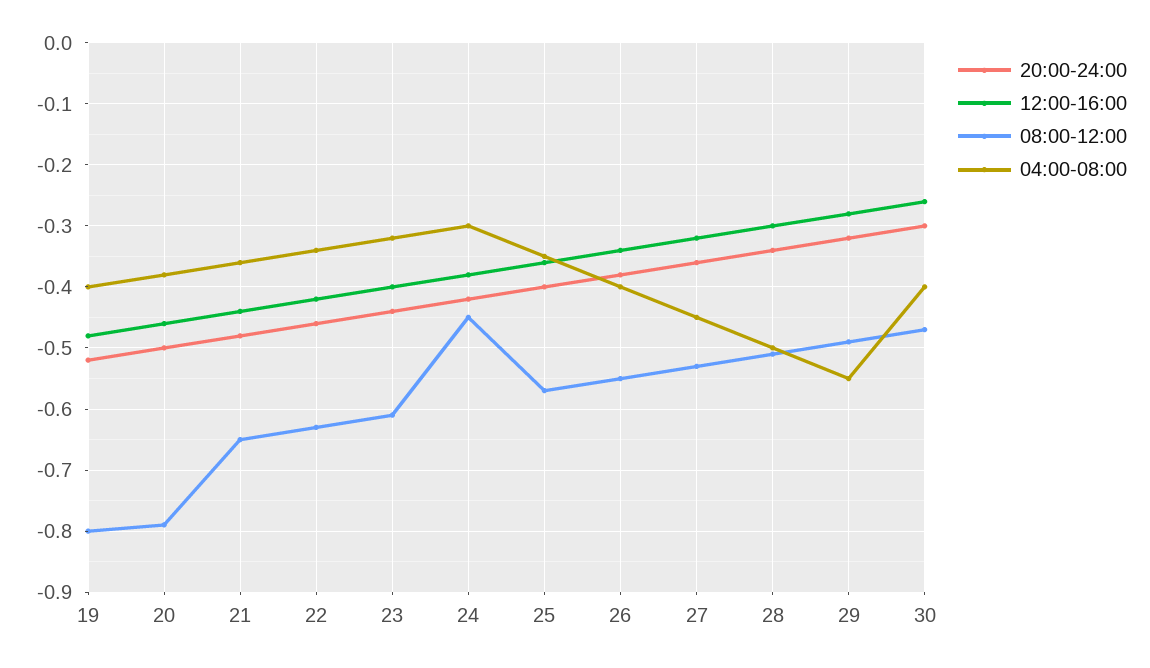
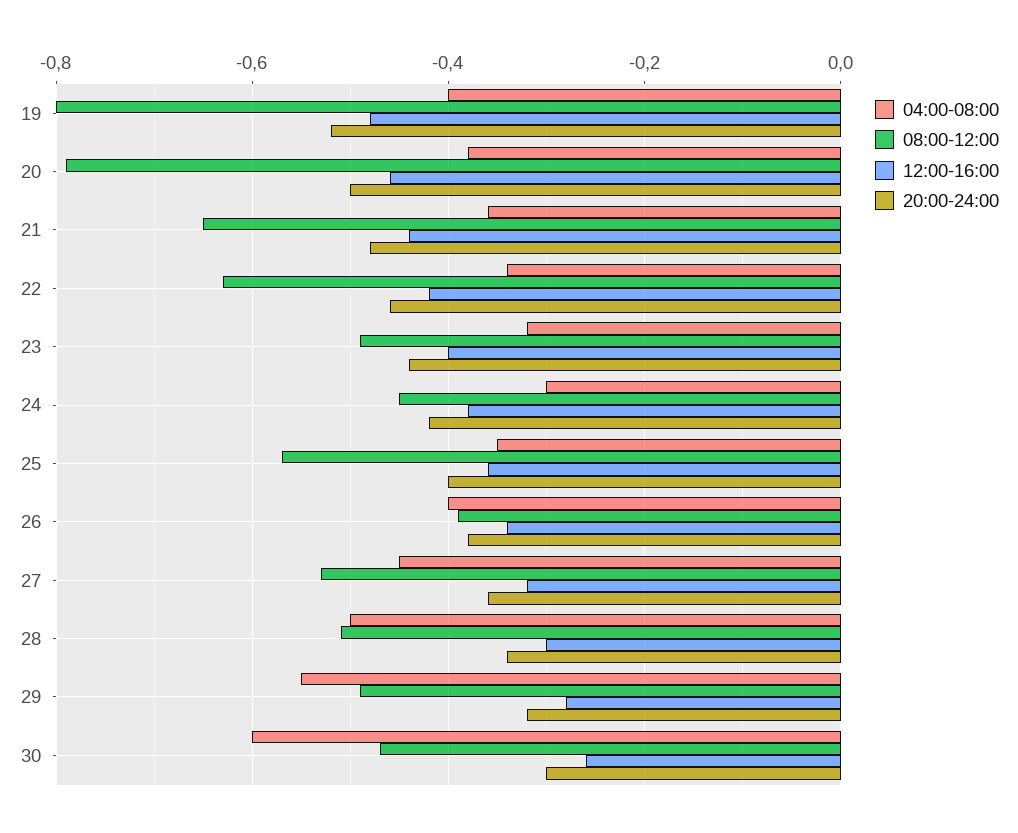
08:00-12:00, 23: -0.61 -> -0.5
08:00-12:00, 26: -0.55 -> -0.4
04:00-08:00, 30: -0.4 -> -0.6

